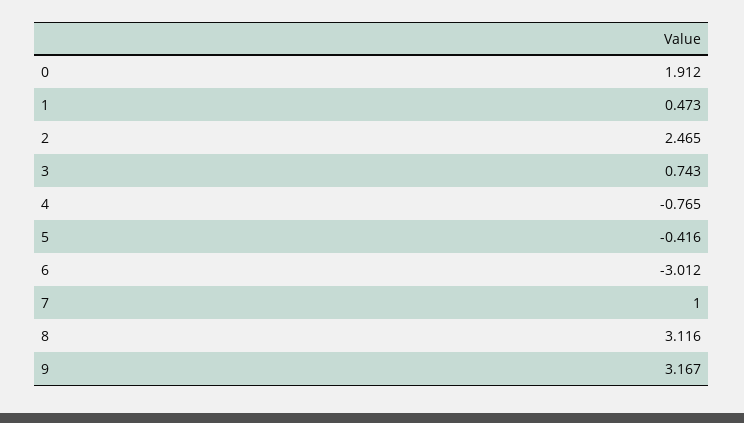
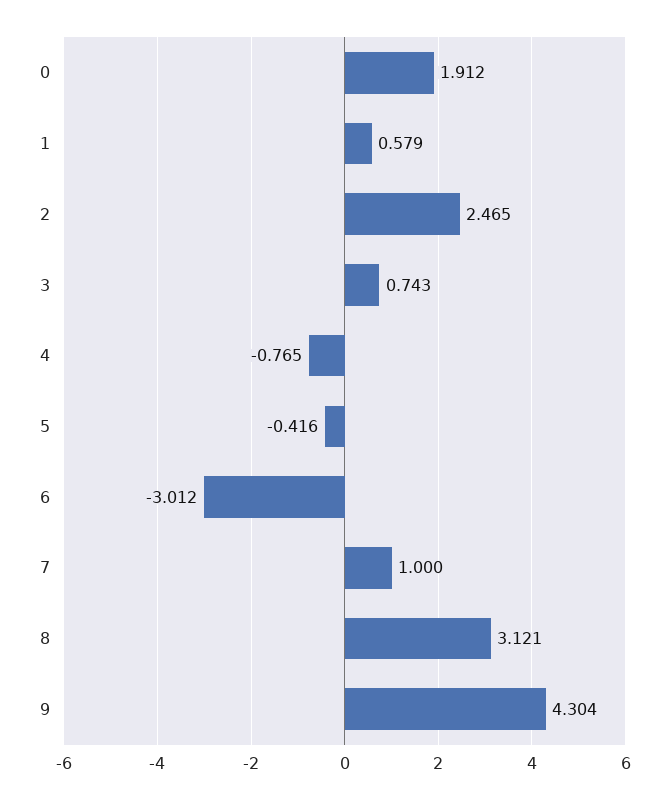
1: 0.473 -> 0.579
8: 3.116 -> 3.121
9: 3.167 -> 4.304

